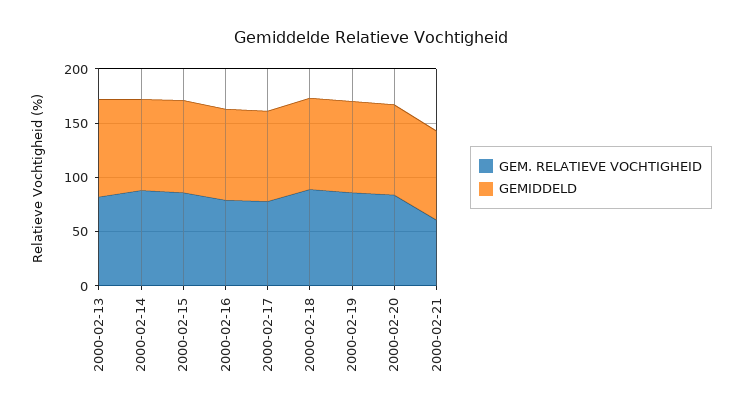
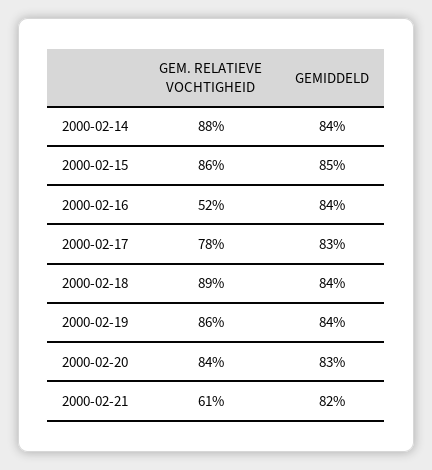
GEM. RELATIEVE VOCHTIGHEID, 2000-02-13: 80 -> none
GEMIDDELD, 2000-02-13: 90 -> none
GEM. RELATIEVE VOCHTIGHEID, 2000-02-16: 80 -> 52

